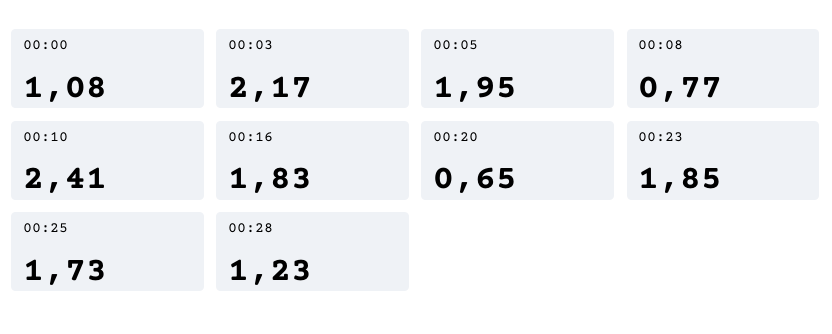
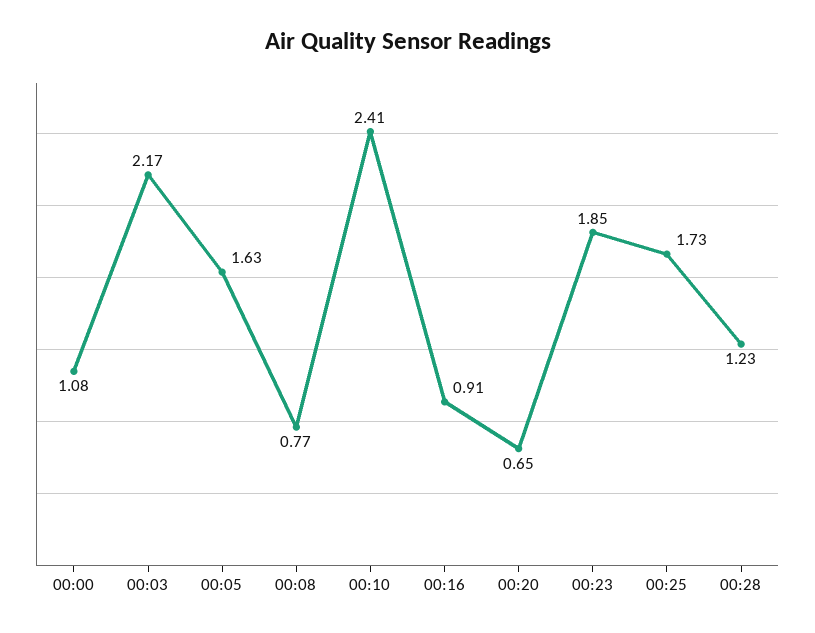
00:05: 1.95 -> 1.63
00:16: 1.83 -> 0.91

